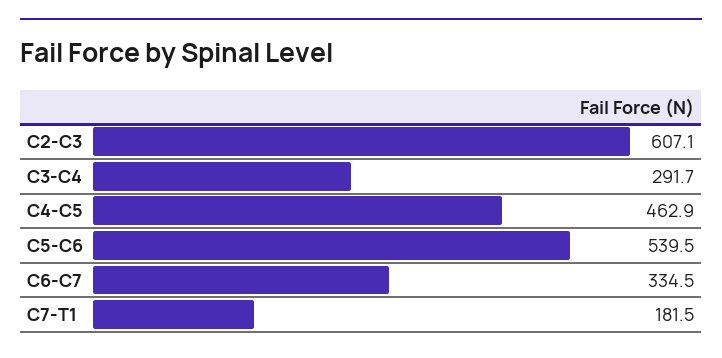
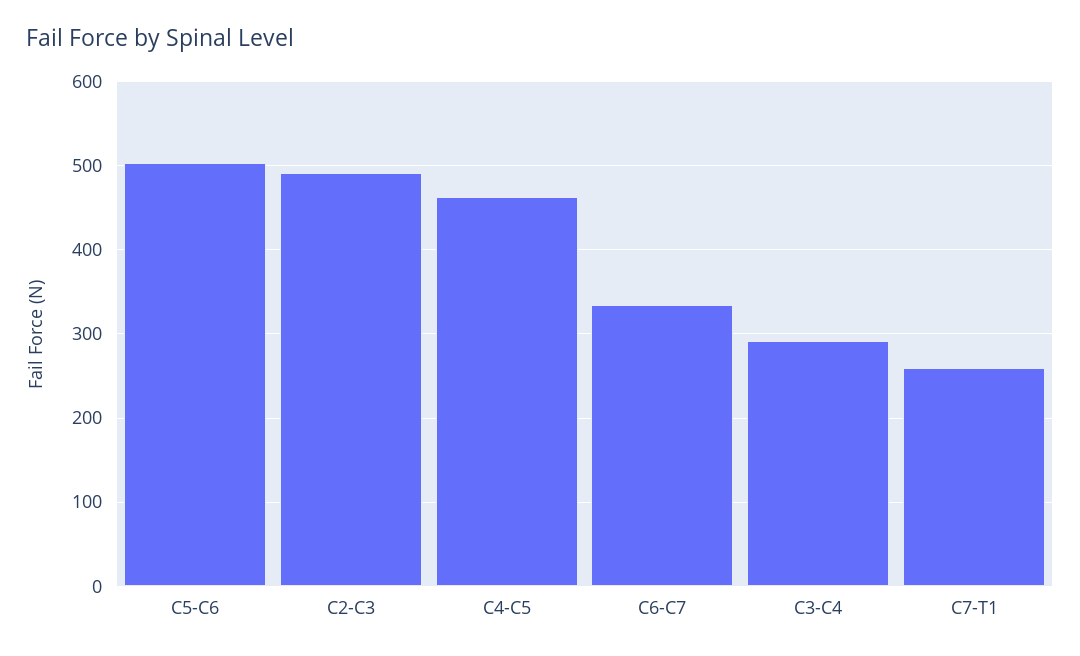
C2-C3: 607.1 -> 490
C5-C6: 539.5 -> 500
C7-T1: 181.5 -> 260

